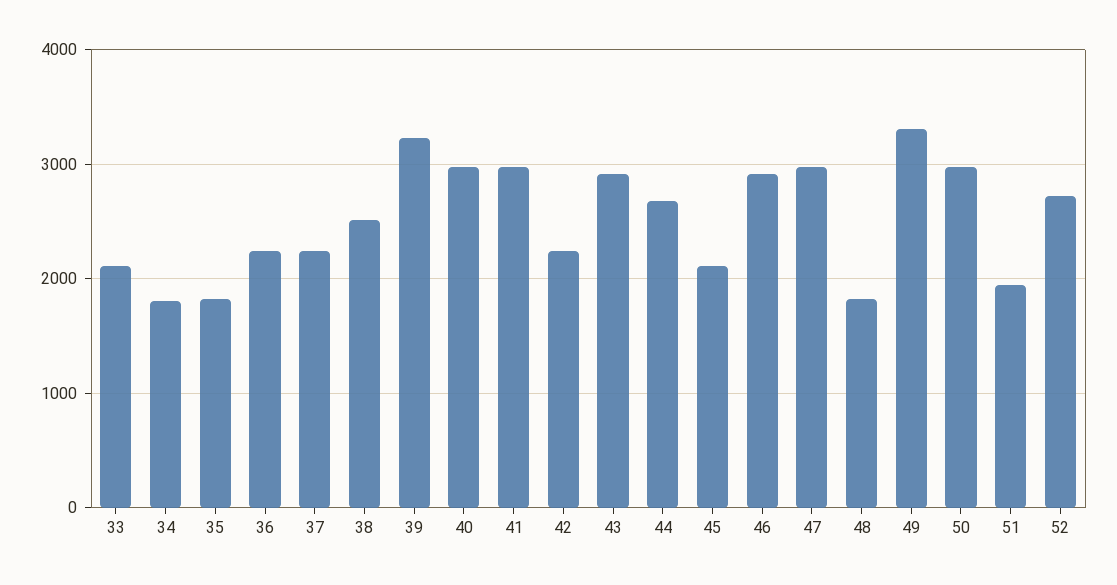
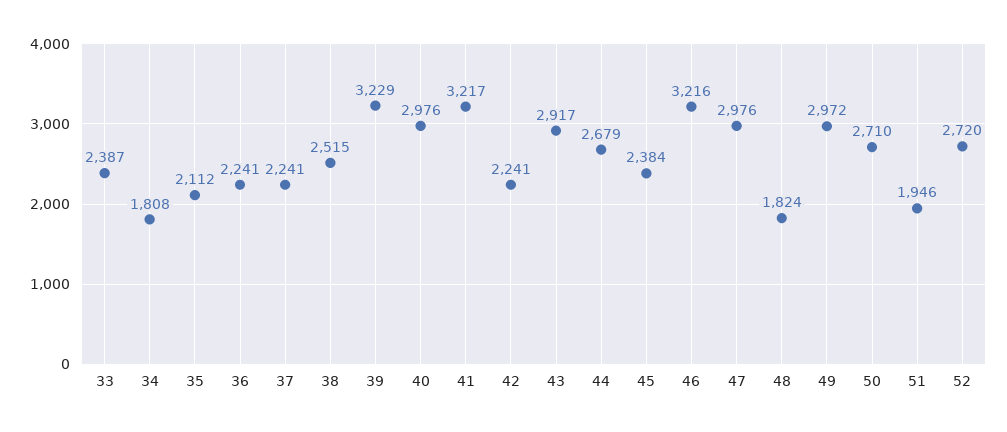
33: 2100 -> 2387
35: 1800 -> 2112
41: 3000 -> 3217
45: 2100 -> 2384
46: 2900 -> 3216
49: 3300 -> 2972
50: 3000 -> 2710

